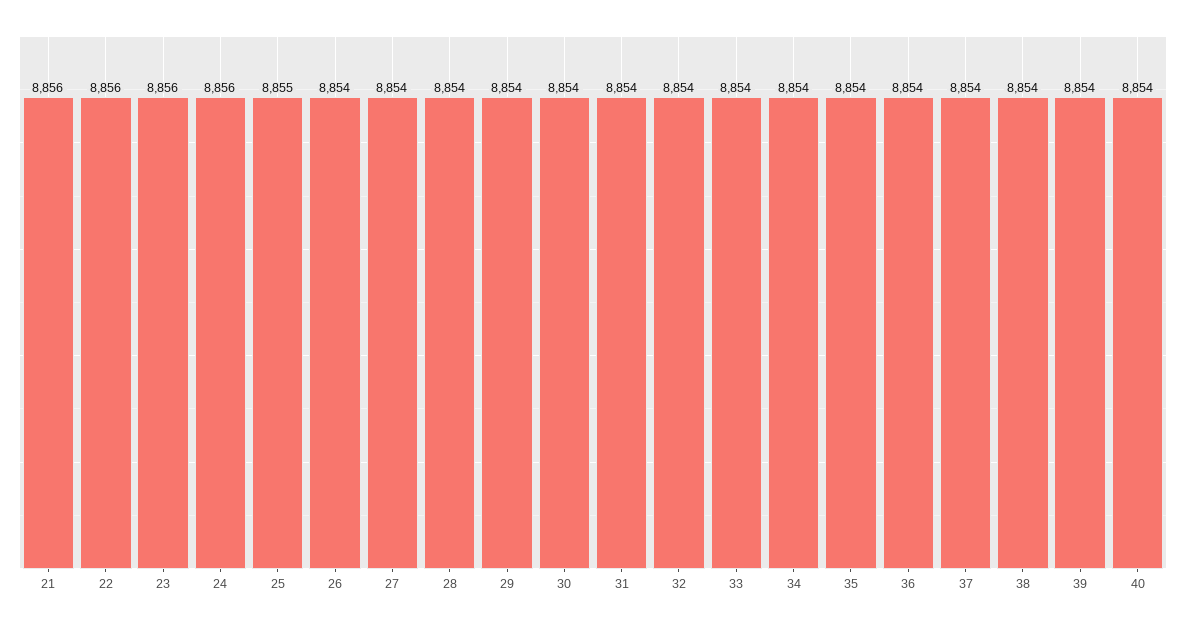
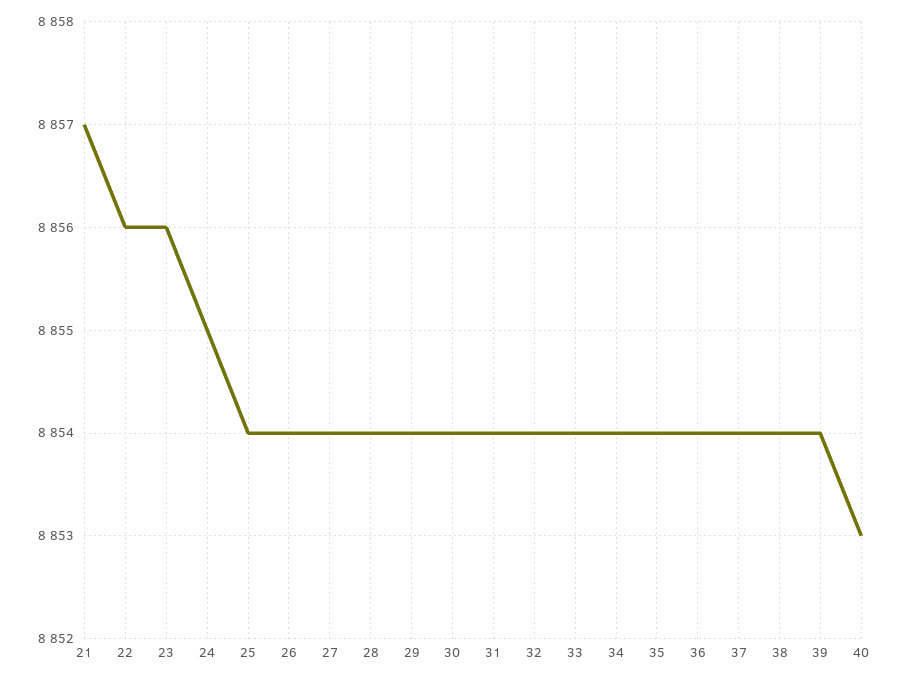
21: 8856 -> 8857
24: 8856 -> 8855
25: 8855 -> 8854
40: 8854 -> 8853

